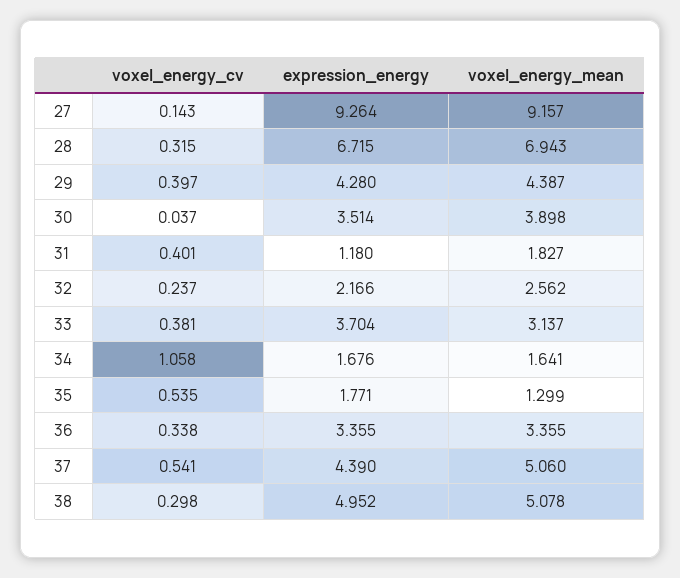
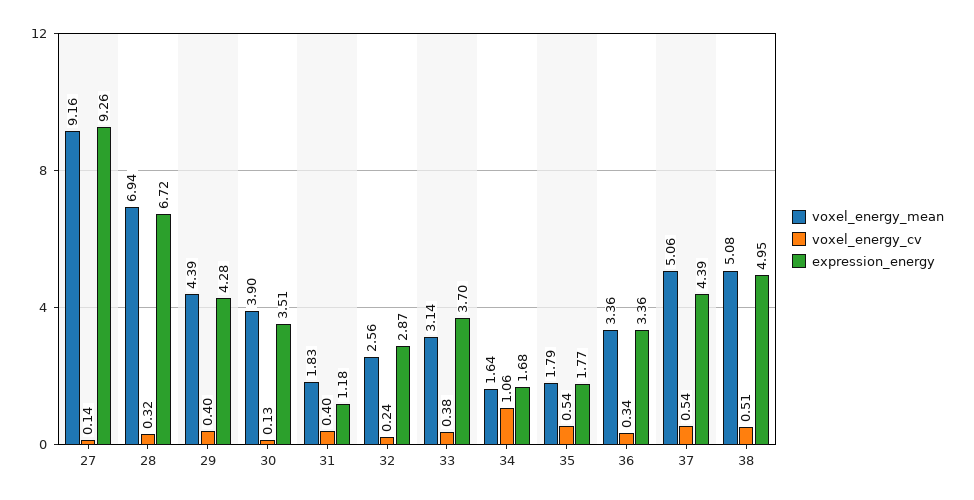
voxel_energy_cv, 30: 0.037 -> 0.13
expression_energy, 32: 2.166 -> 2.87
voxel_energy_mean, 35: 1.299 -> 1.79
voxel_energy_cv, 38: 0.298 -> 0.51

